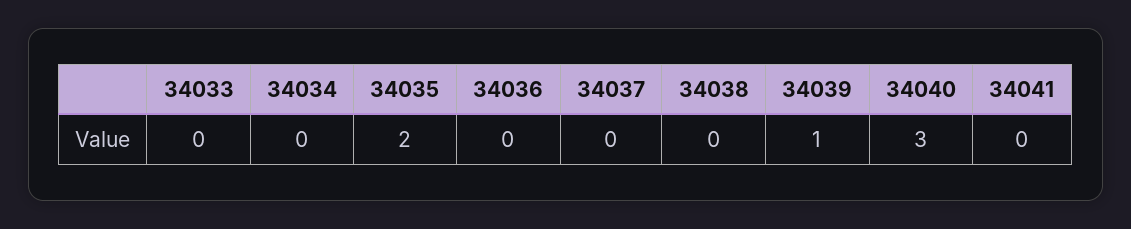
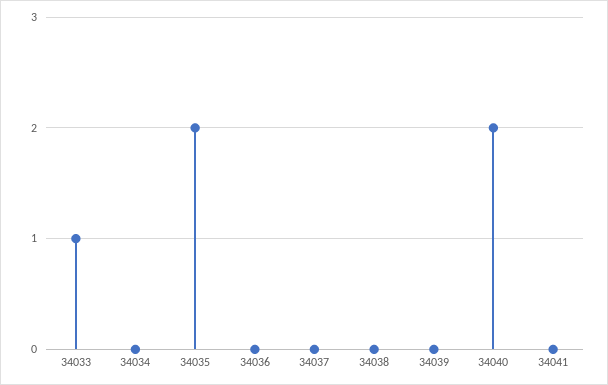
34033: 0 -> 1
34039: 1 -> 0
34040: 3 -> 2

